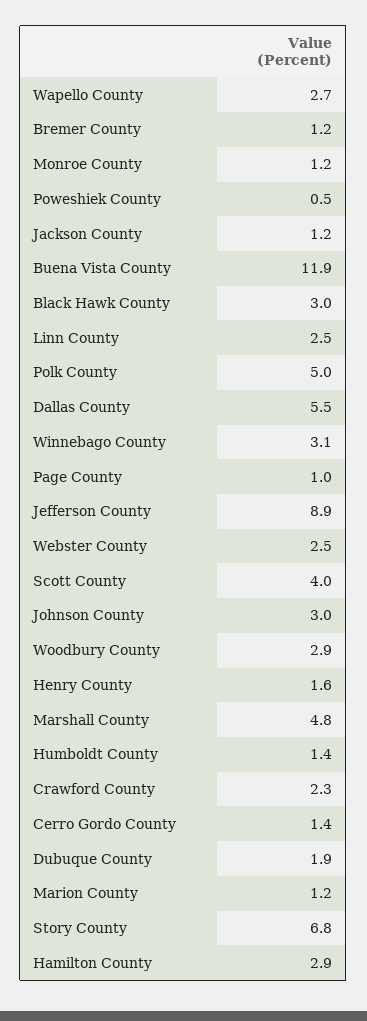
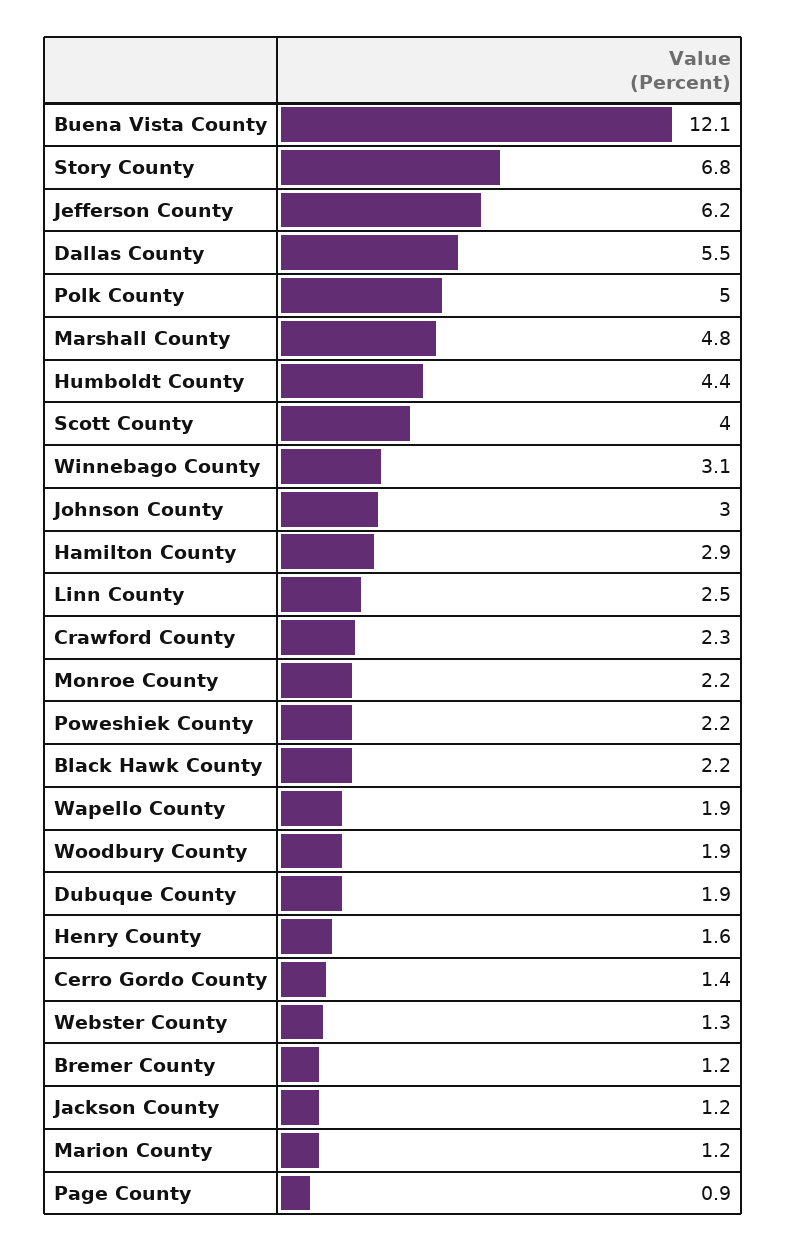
Wapello County: 2.7 -> 1.9
Monroe County: 1.2 -> 2.2
Poweshiek County: 0.5 -> 2.2
Buena Vista County: 11.9 -> 12.1
Black Hawk County: 3 -> 2.2
Page County: 1 -> 0.9
Jefferson County: 8.9 -> 6.2
Webster County: 2.5 -> 1.3
Woodbury County: 2.9 -> 1.9
Humboldt County: 1.4 -> 4.4

